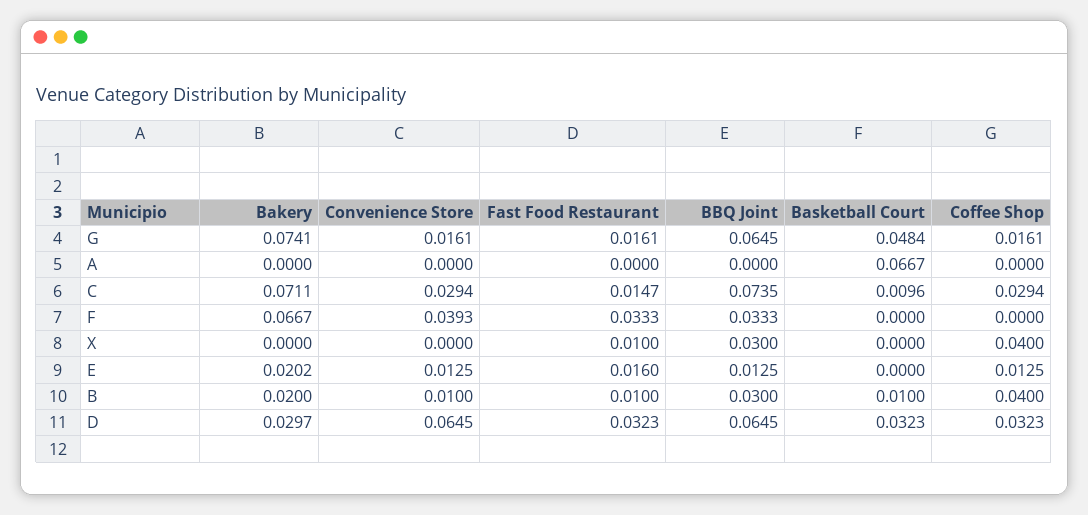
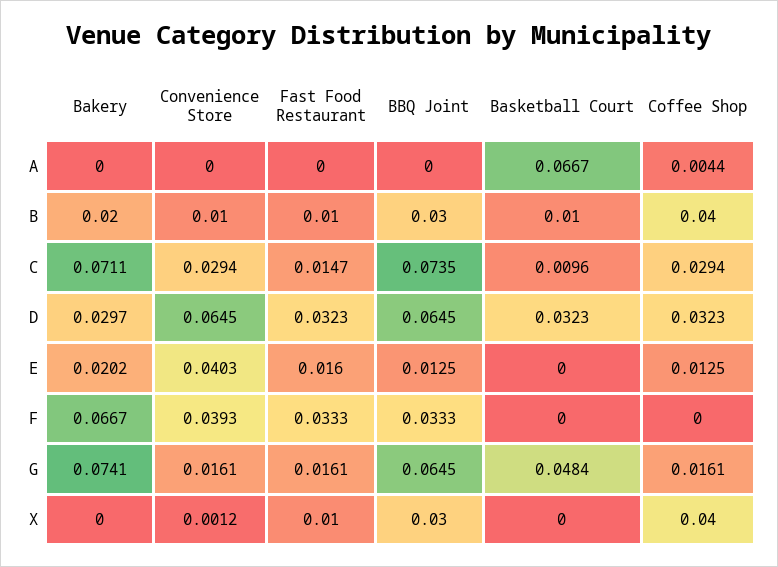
Coffee Shop, A: 0 -> 0.0044
Convenience Store, X: 0 -> 0.0012
Convenience Store, E: 0.0125 -> 0.0403

